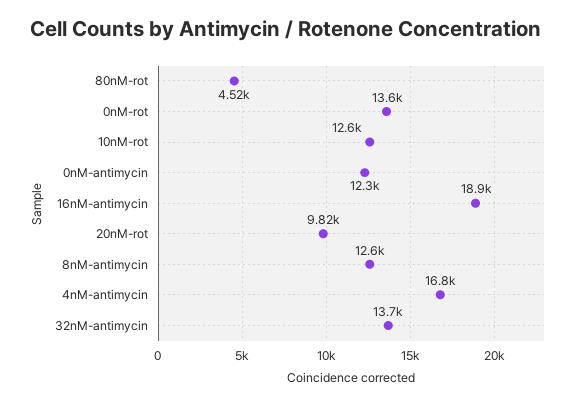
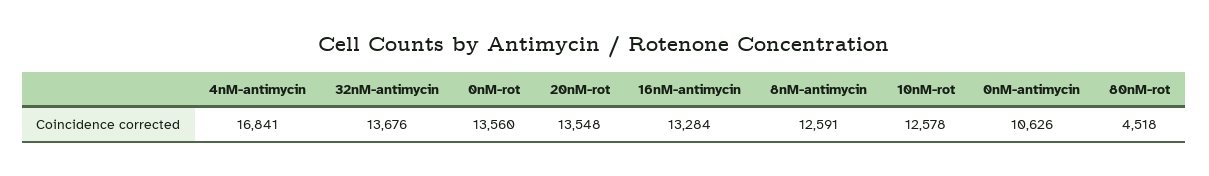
0nM-antimycin: 12300 -> 10626
16nM-antimycin: 18900 -> 13284
20nM-rot: 9820 -> 13548

